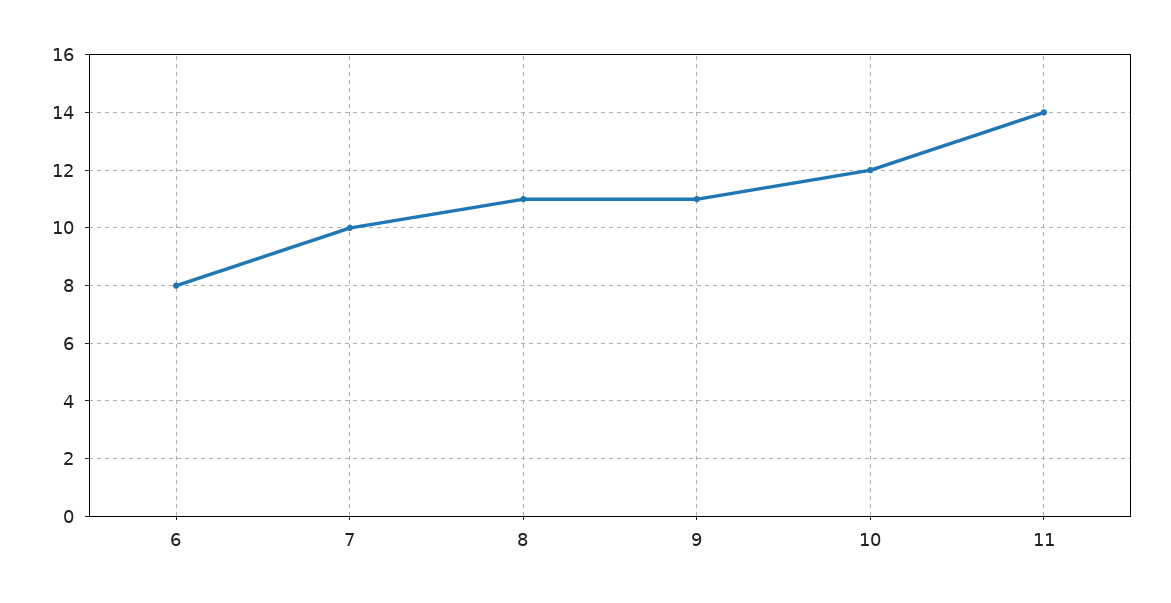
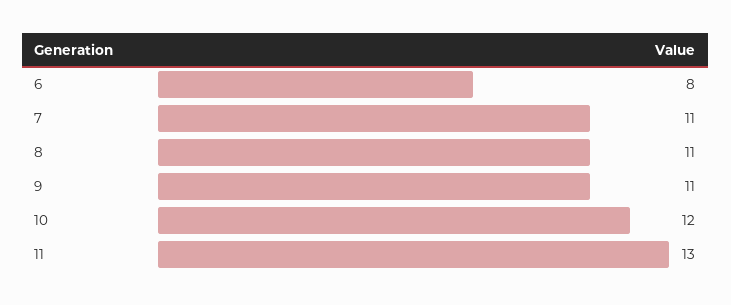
7: 10 -> 11
11: 14 -> 13

